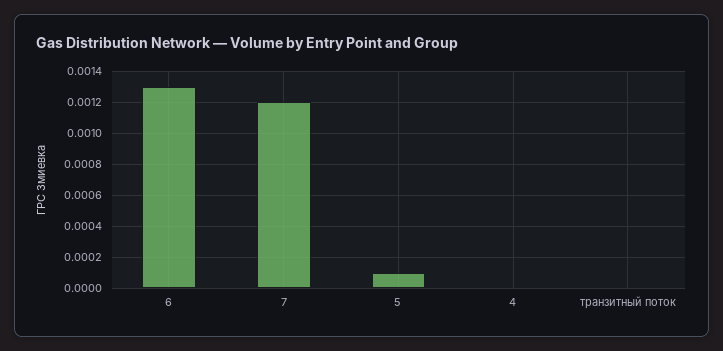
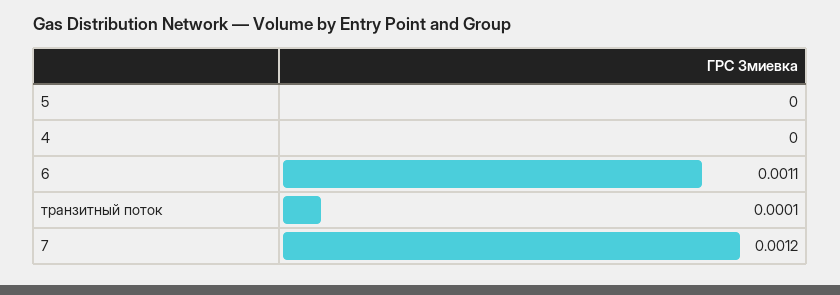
6: 0.0013 -> 0.0011
5: 0.0001 -> 0
транзитный поток: 0 -> 0.0001

